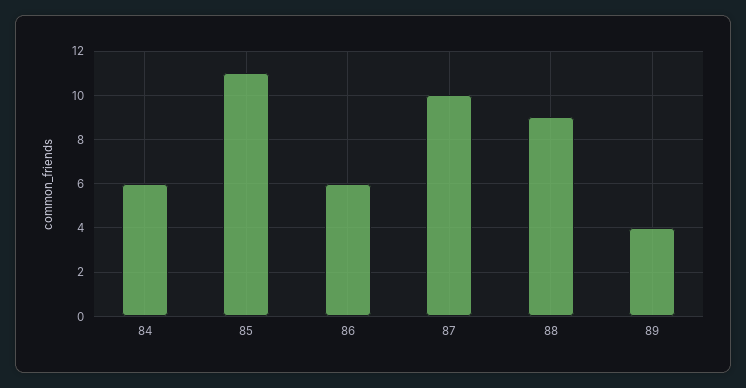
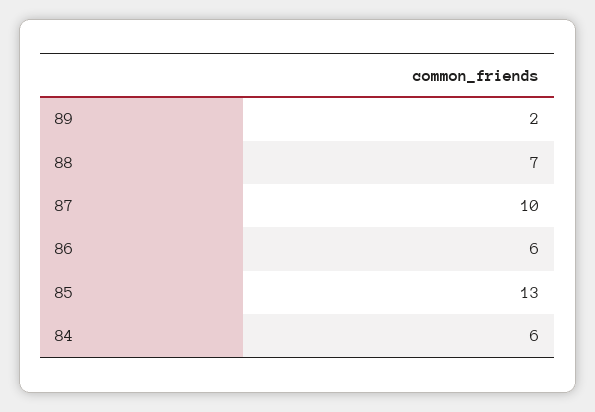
85: 11 -> 13
88: 9 -> 7
89: 4 -> 2

